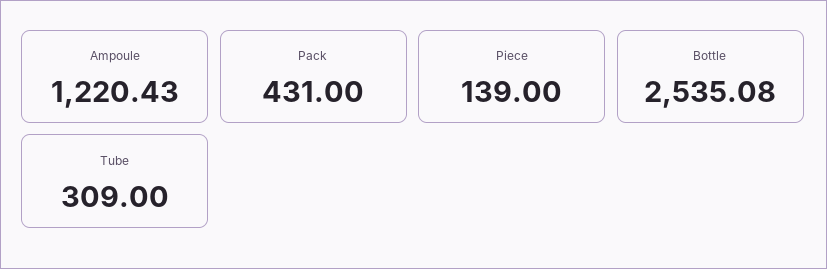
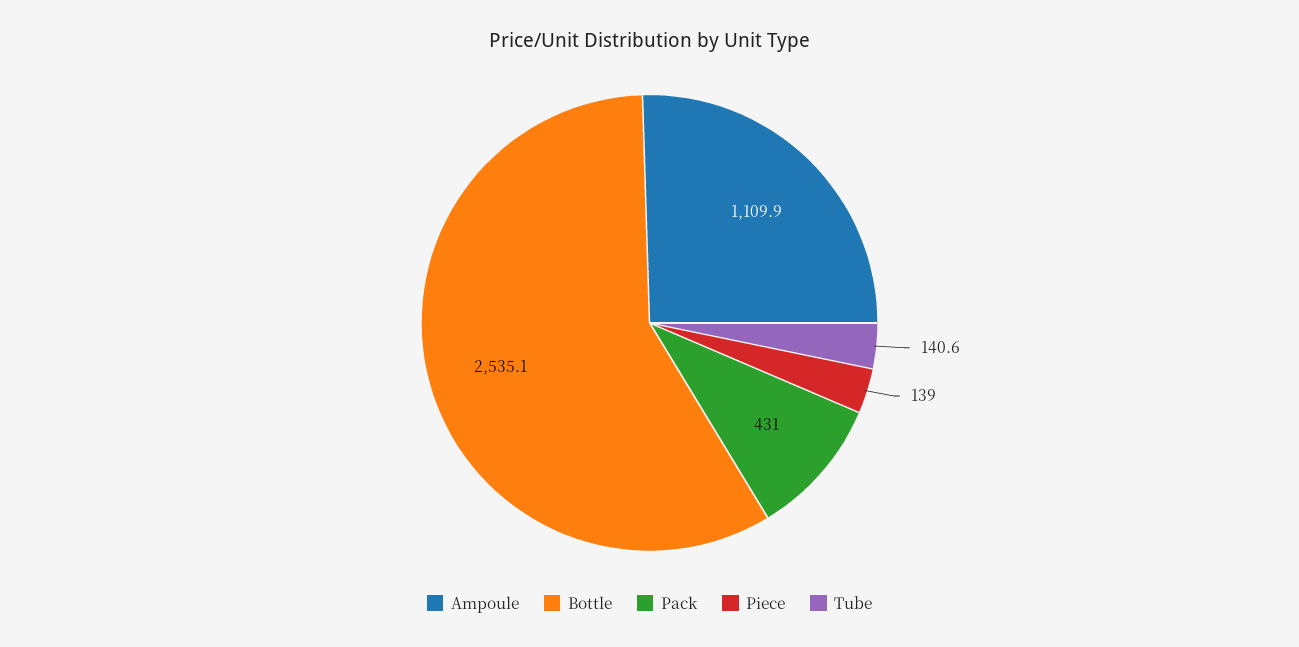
Ampoule: 1220.43 -> 1109.9
Tube: 309 -> 140.6

